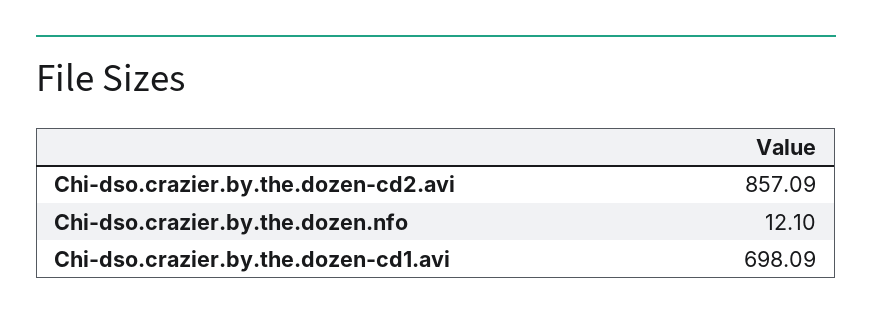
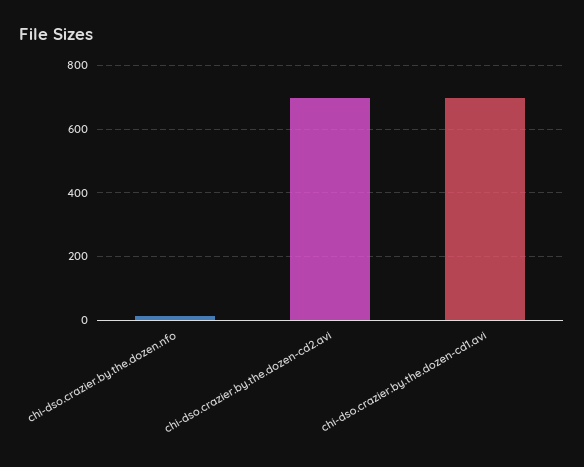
Chi-dso.crazier.by.the.dozen-cd2.avi: 857.09 -> 700

